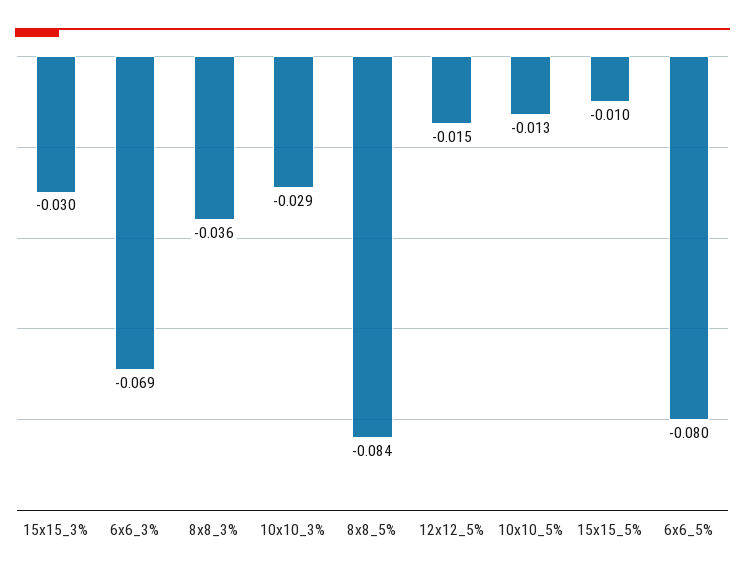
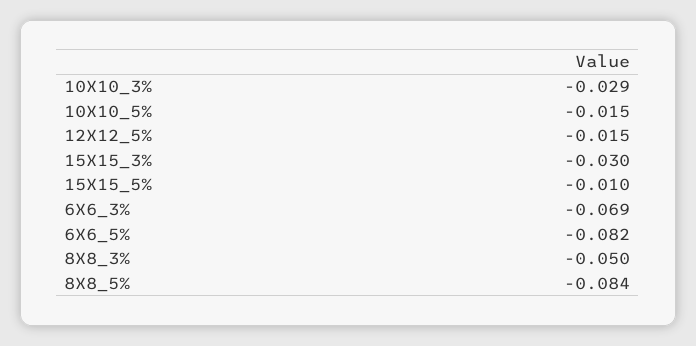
8x8_3%: -0.036 -> -0.05
10x10_5%: -0.013 -> -0.015
6x6_5%: -0.08 -> -0.082

